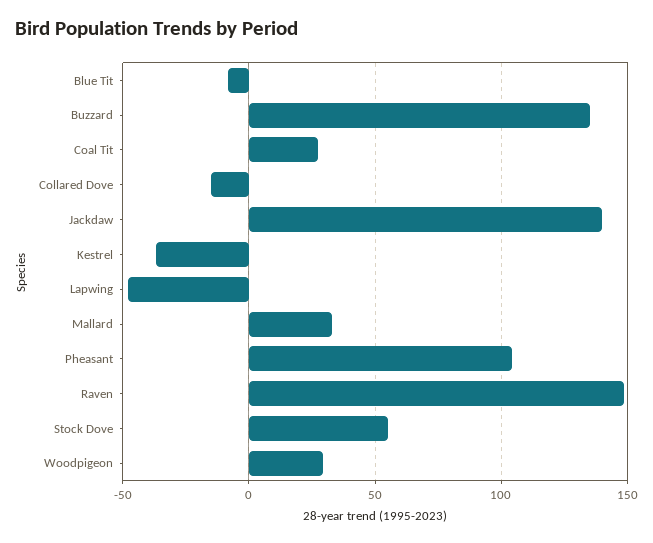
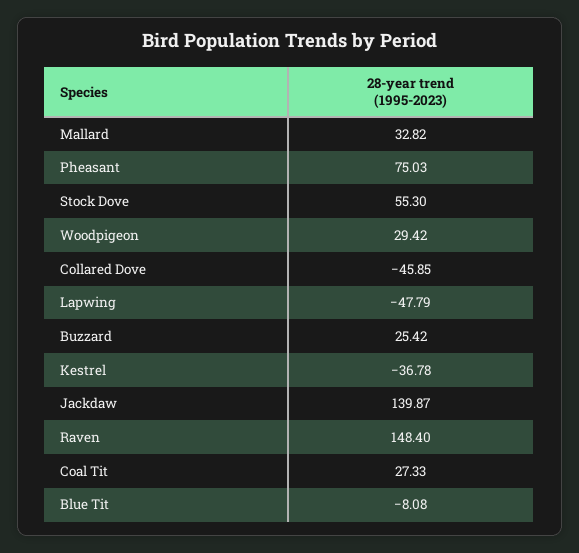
Buzzard: 135 -> 25.42
Collared Dove: -15 -> -45.85
Pheasant: 105 -> 75.03

